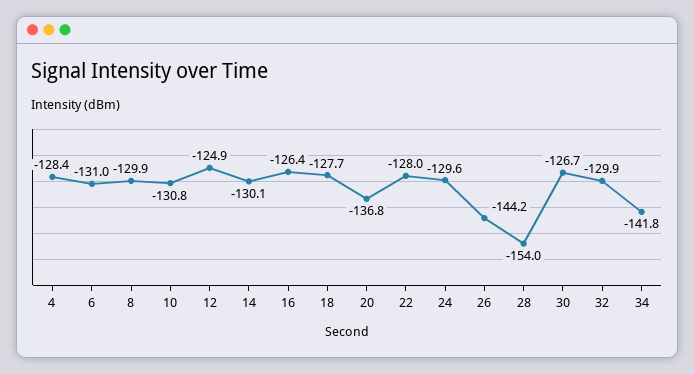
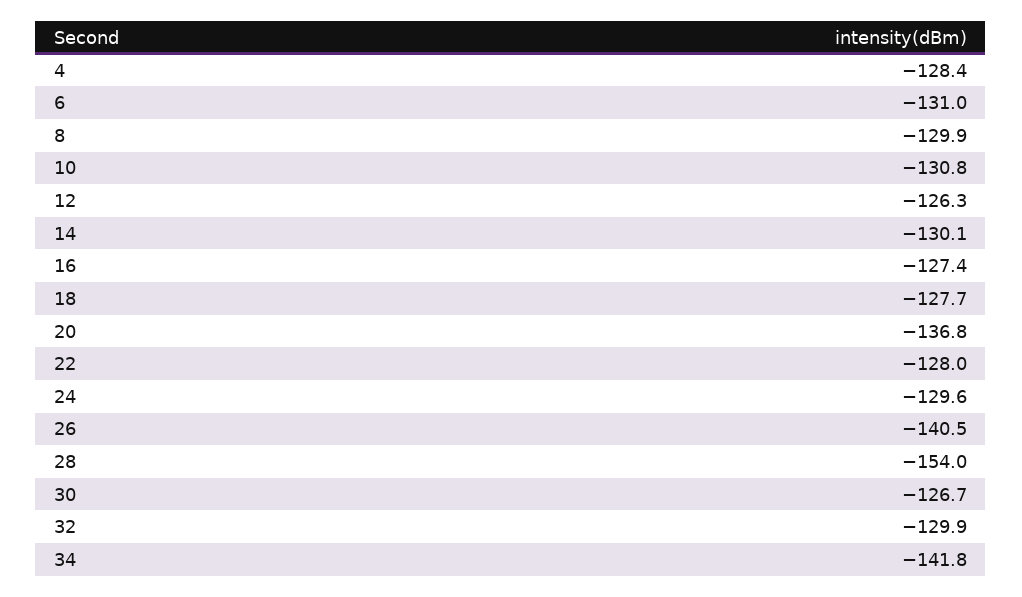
12: -124.9 -> -126.3
16: -126.4 -> -127.4
26: -144.2 -> -140.5

